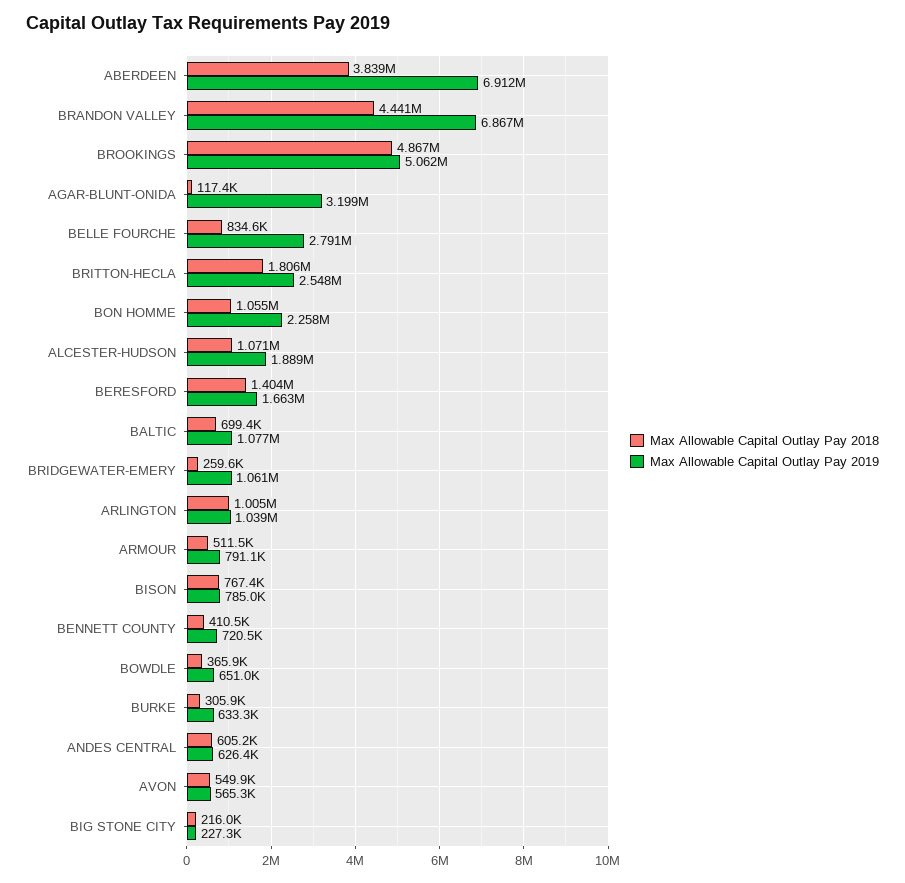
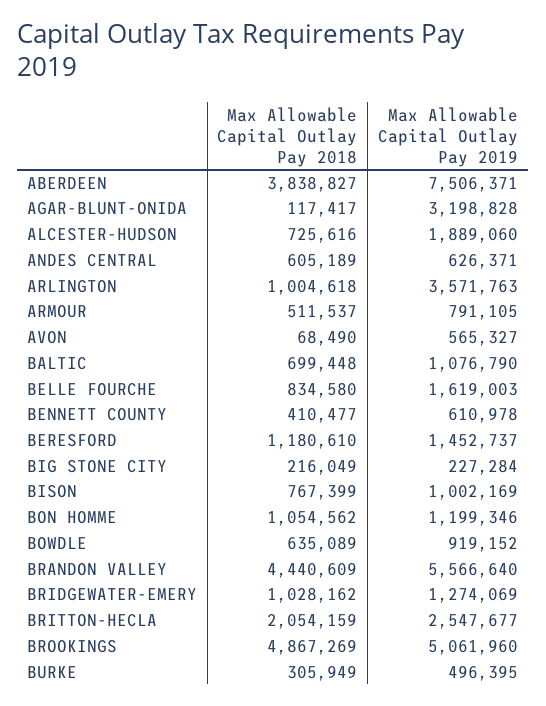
Max Allowable Capital Outlay Pay 2019, ABERDEEN: 6912000 -> 7506371
Max Allowable Capital Outlay Pay 2019, BRANDON VALLEY: 6867000 -> 5566640
Max Allowable Capital Outlay Pay 2019, BELLE FOURCHE: 2791000 -> 1619003
Max Allowable Capital Outlay Pay 2018, BRITTON-HECLA: 1806000 -> 2054159
Max Allowable Capital Outlay Pay 2019, BON HOMME: 2258000 -> 1199346
Max Allowable Capital Outlay Pay 2018, ALCESTER-HUDSON: 1071000 -> 725616
Max Allowable Capital Outlay Pay 2018, BERESFORD: 1404000 -> 1180610
Max Allowable Capital Outlay Pay 2019, BERESFORD: 1663000 -> 1452737
Max Allowable Capital Outlay Pay 2018, BRIDGEWATER-EMERY: 259600 -> 1028162
Max Allowable Capital Outlay Pay 2019, BRIDGEWATER-EMERY: 1061000 -> 1274069
Max Allowable Capital Outlay Pay 2019, ARLINGTON: 1039000 -> 3571763
Max Allowable Capital Outlay Pay 2019, BISON: 785000 -> 1002169
Max Allowable Capital Outlay Pay 2019, BENNETT COUNTY: 720500 -> 610978
Max Allowable Capital Outlay Pay 2018, BOWDLE: 365900 -> 635089
Max Allowable Capital Outlay Pay 2019, BOWDLE: 651000 -> 919152
Max Allowable Capital Outlay Pay 2019, BURKE: 633300 -> 496395
Max Allowable Capital Outlay Pay 2018, AVON: 549900 -> 68490

